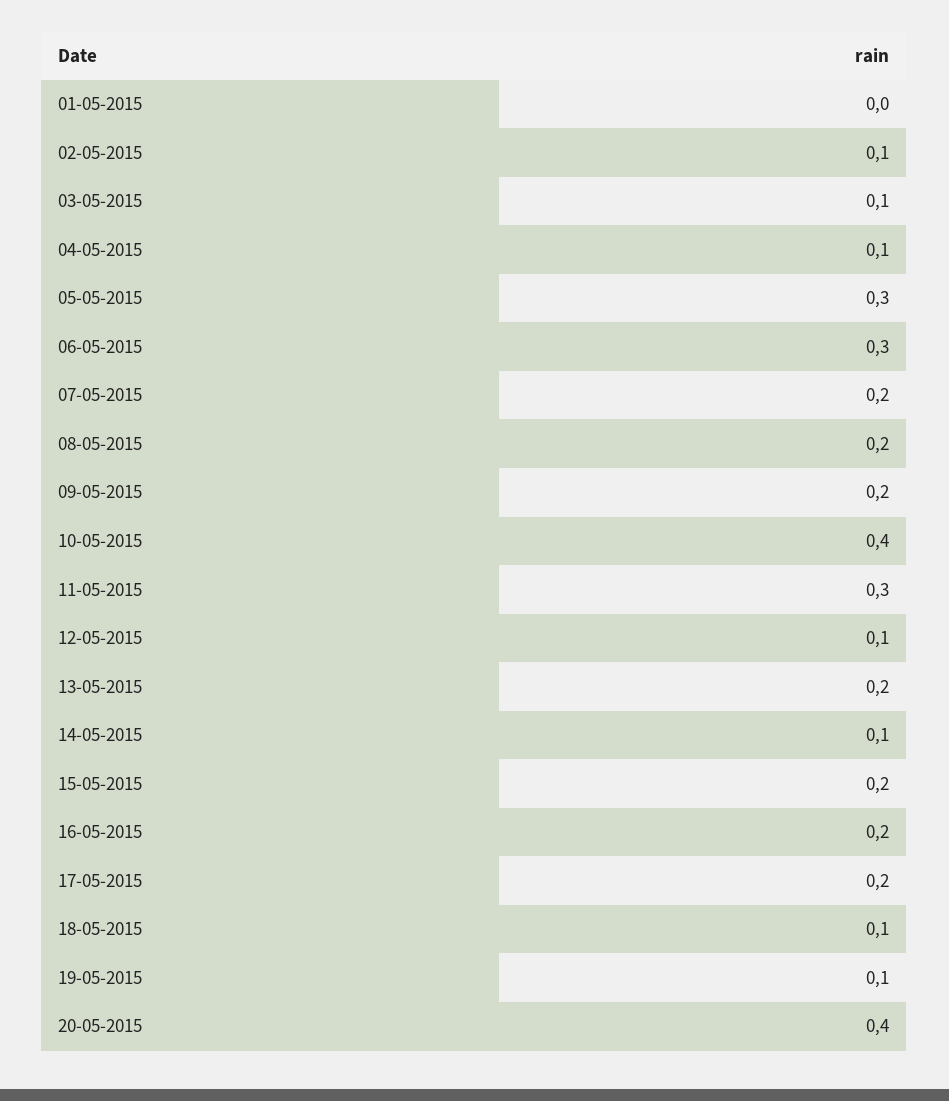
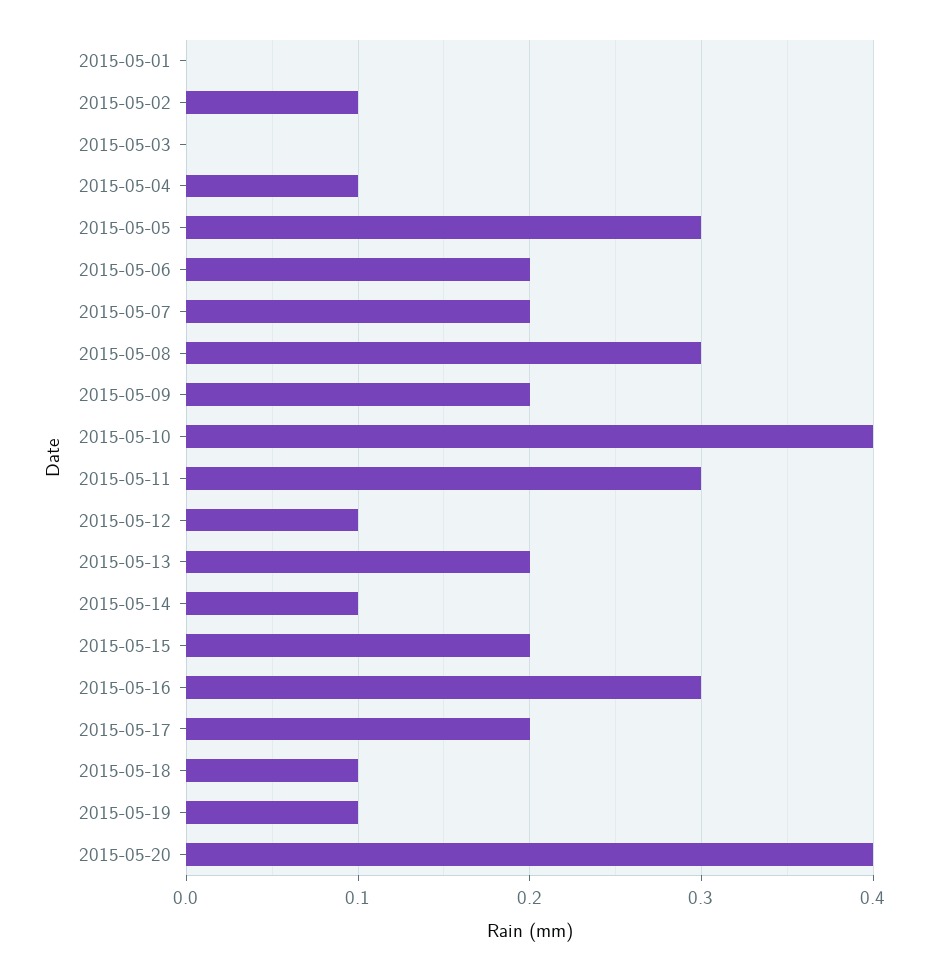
03-05-2015: 0.1 -> 0
06-05-2015: 0.3 -> 0.2
08-05-2015: 0.2 -> 0.3
16-05-2015: 0.2 -> 0.3

